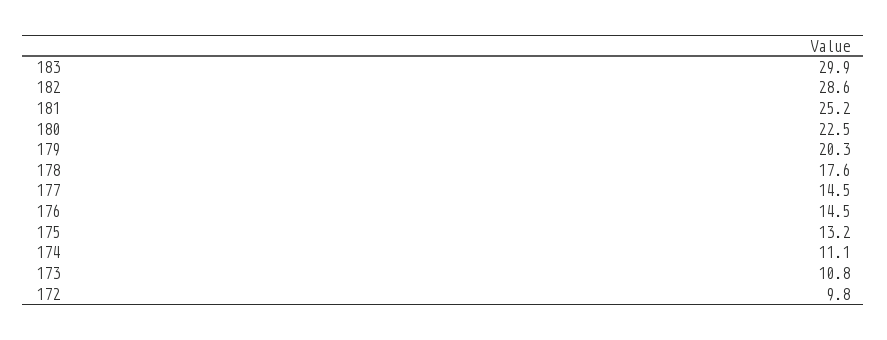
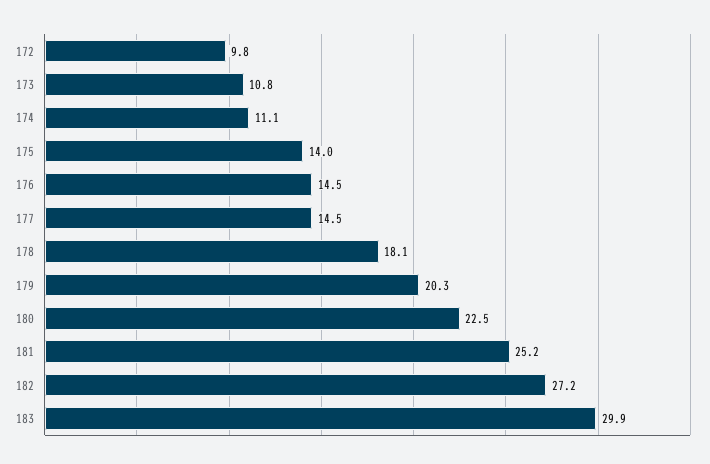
182: 28.6 -> 27.2
178: 17.6 -> 18.1
175: 13.2 -> 14

